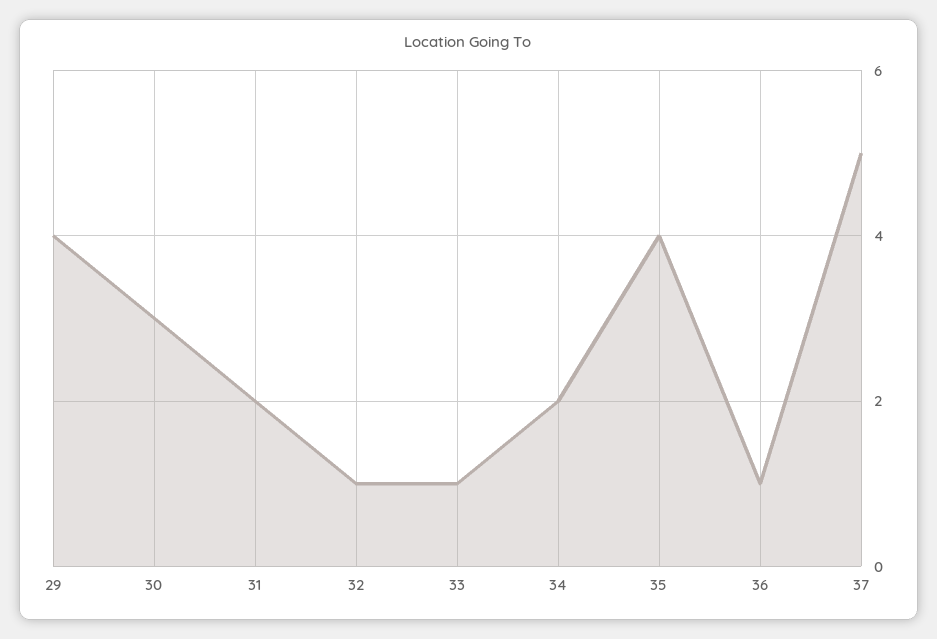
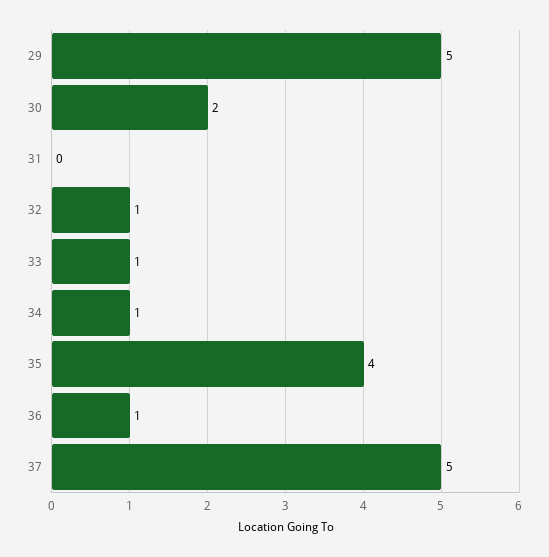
29: 4 -> 5
30: 3 -> 2
31: 2 -> 0
34: 2 -> 1

